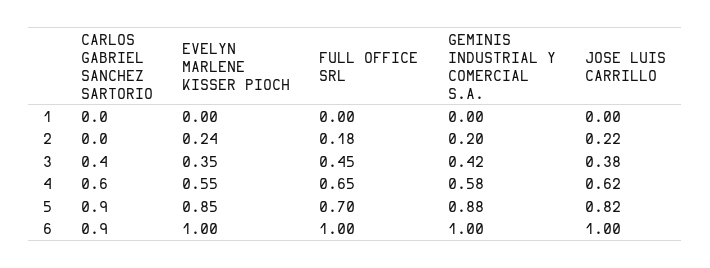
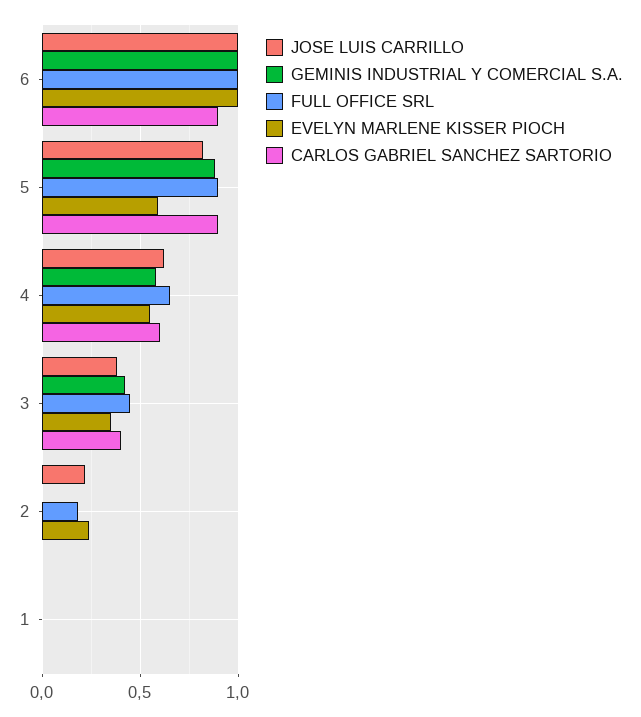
GEMINIS INDUSTRIAL Y COMERCIAL S.A., 2: 0.2 -> 0
EVELYN MARLENE KISSER PIOCH, 5: 0.85 -> 0.6
FULL OFFICE SRL, 5: 0.7 -> 0.9

